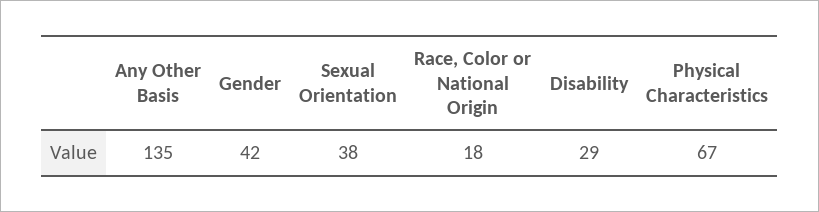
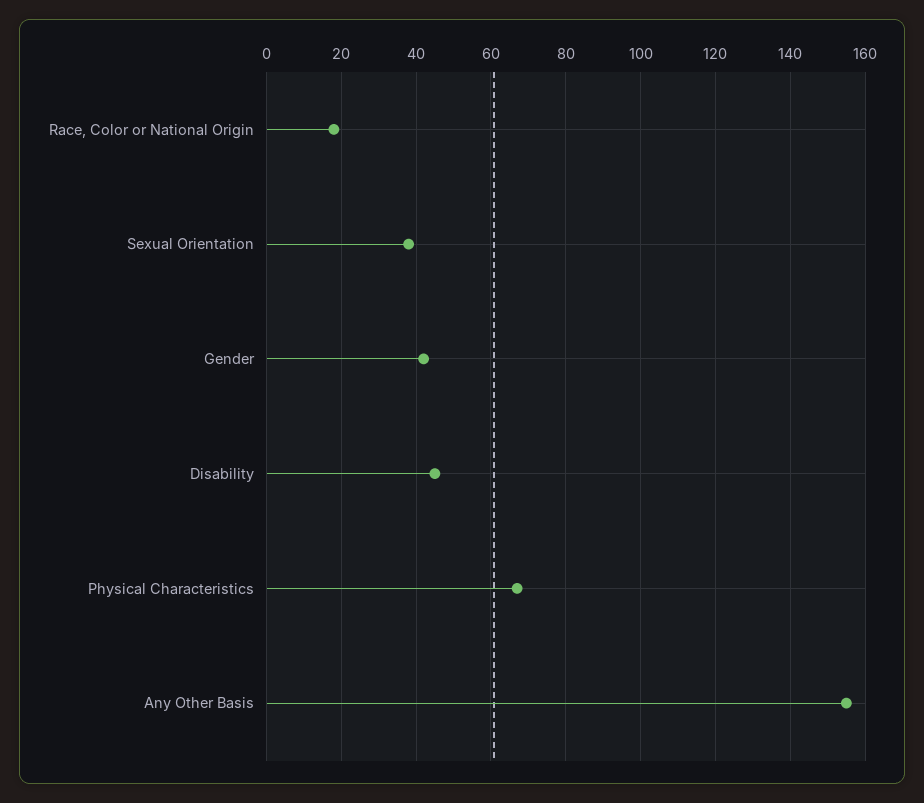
Any Other Basis: 135 -> 155
Disability: 29 -> 45

